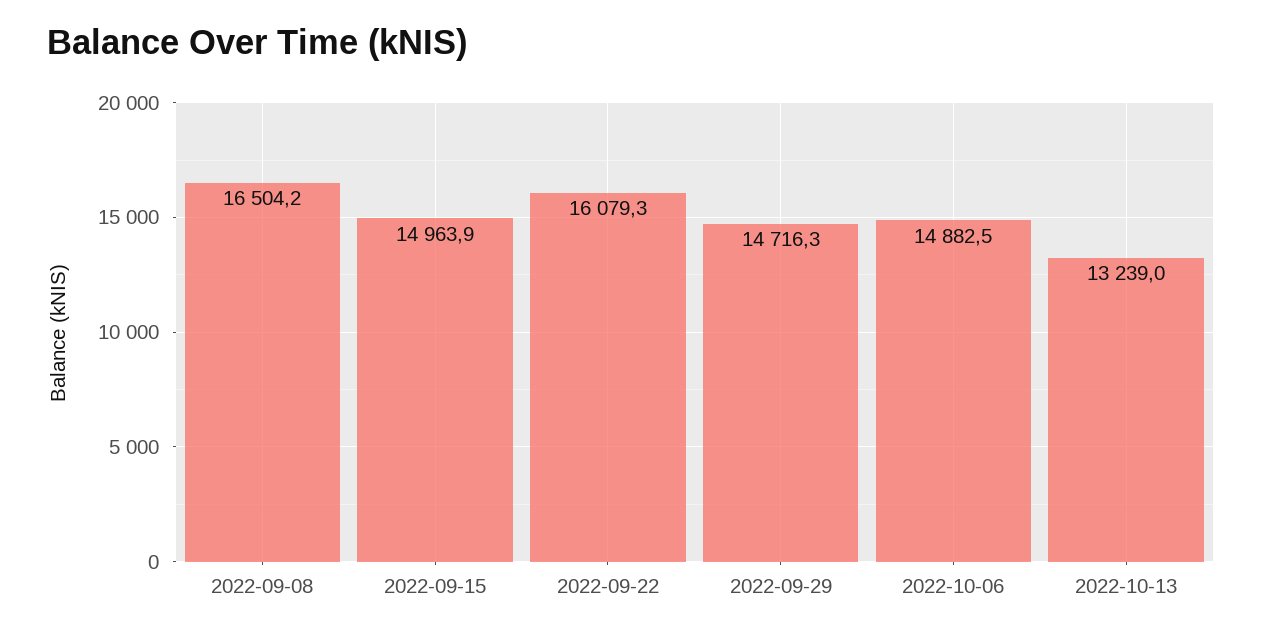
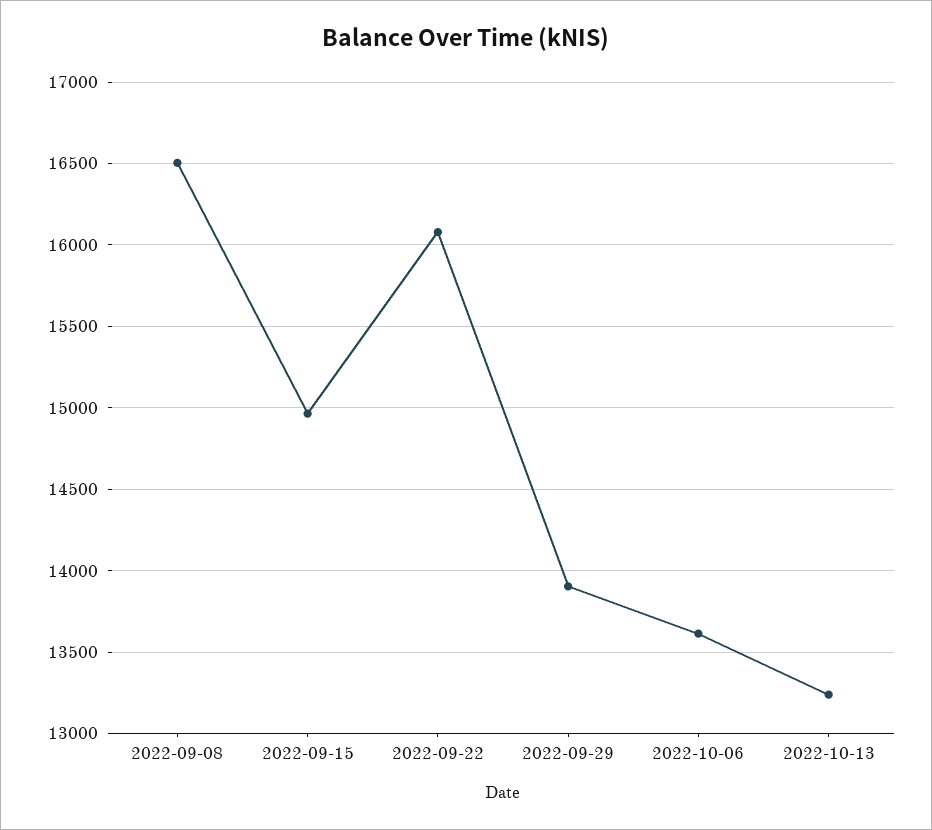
2022-09-29: 14716.3 -> 13900
2022-10-06: 14882.5 -> 13600

